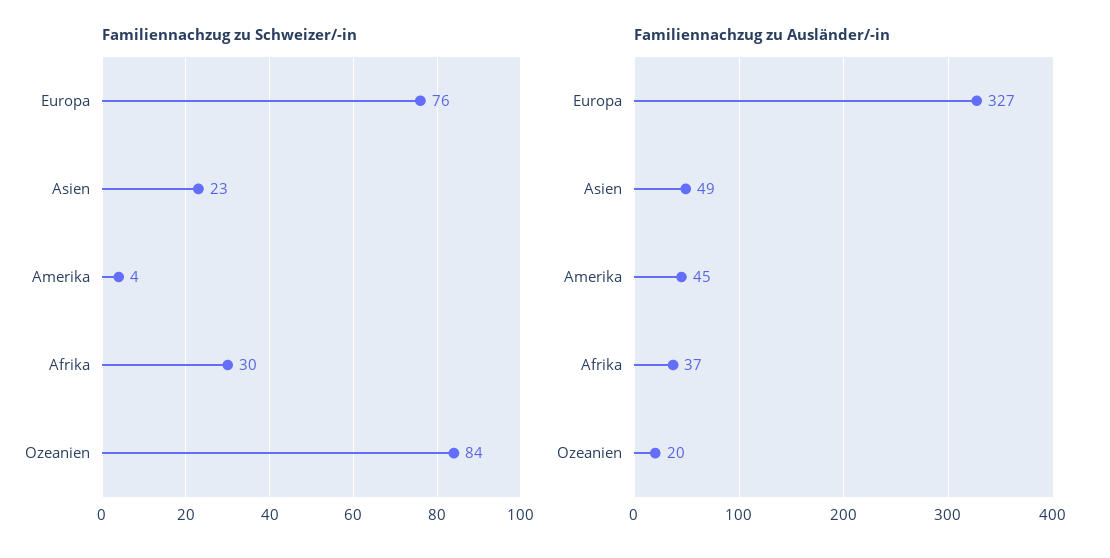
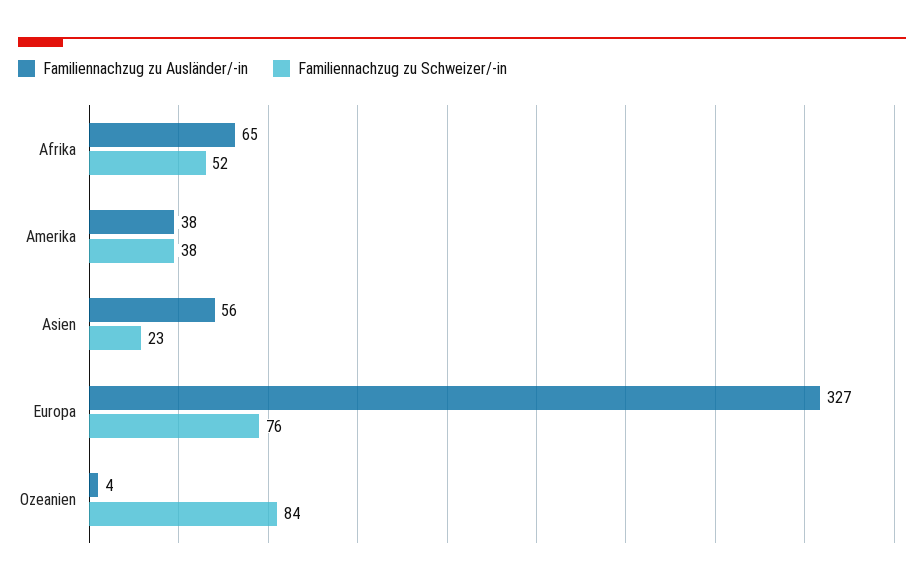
Familiennachzug zu Schweizer/-in, Amerika: 4 -> 38
Familiennachzug zu Schweizer/-in, Afrika: 30 -> 52
Familiennachzug zu Ausländer/-in, Asien: 49 -> 56
Familiennachzug zu Ausländer/-in, Amerika: 45 -> 38
Familiennachzug zu Ausländer/-in, Afrika: 37 -> 65
Familiennachzug zu Ausländer/-in, Ozeanien: 20 -> 4

